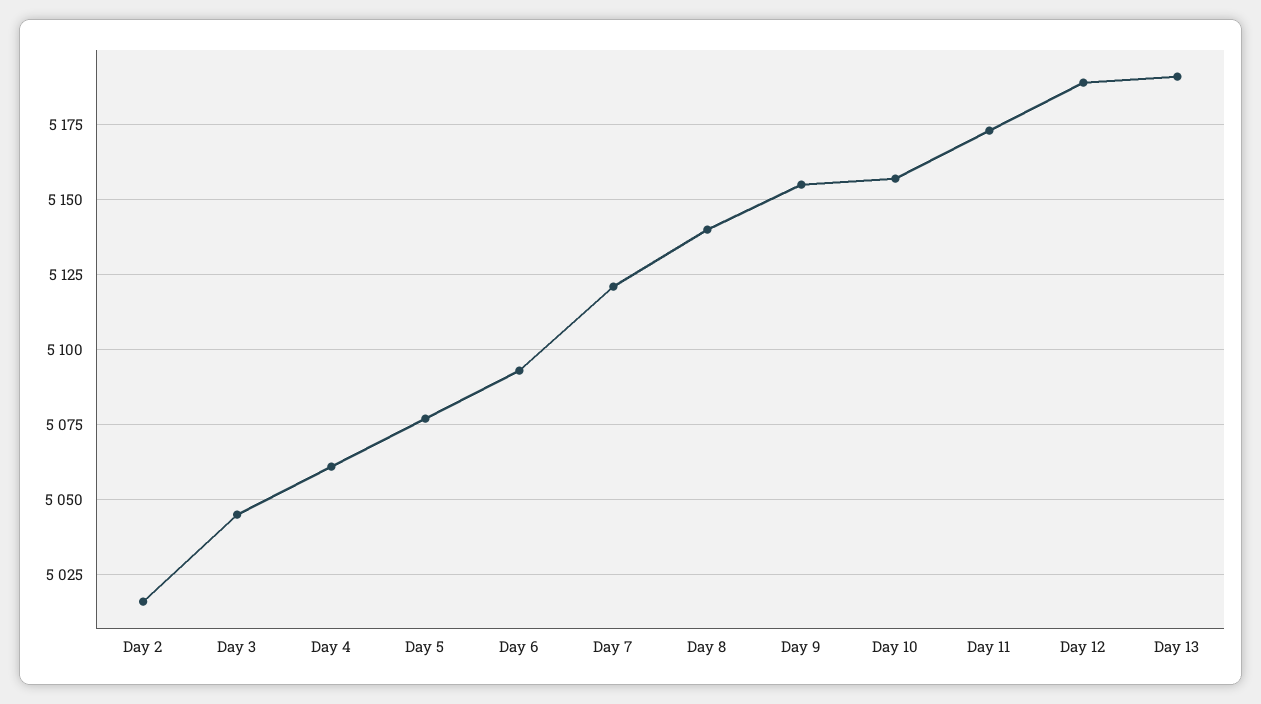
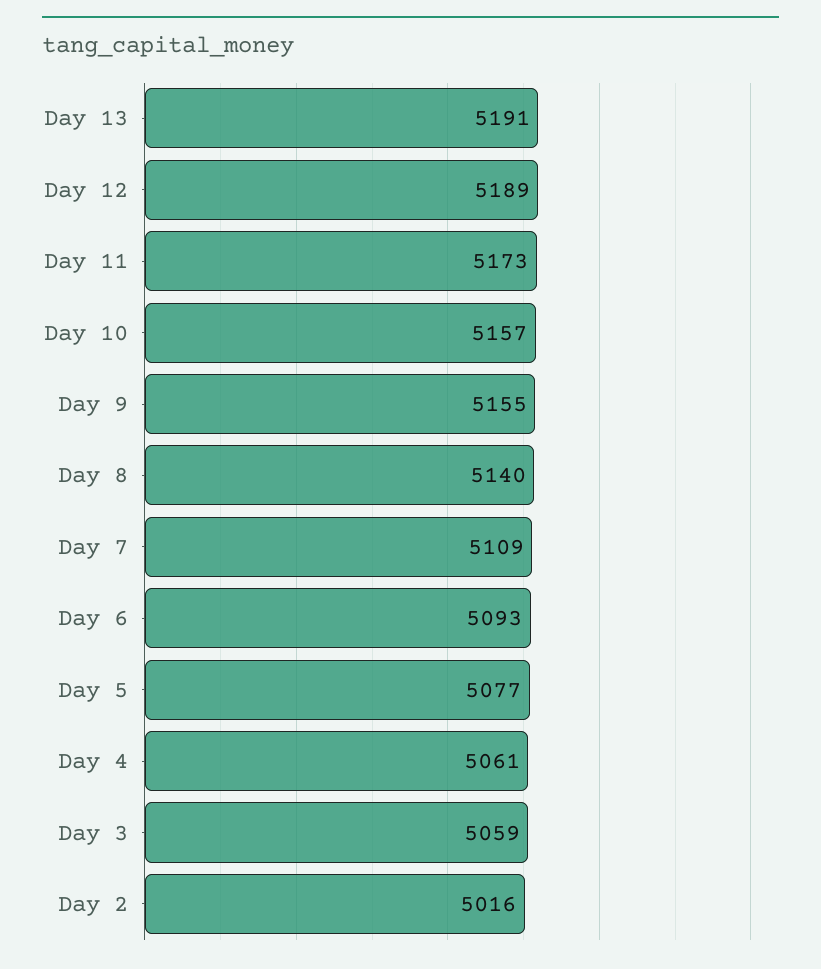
Day 3: 5045 -> 5059
Day 7: 5120 -> 5109

